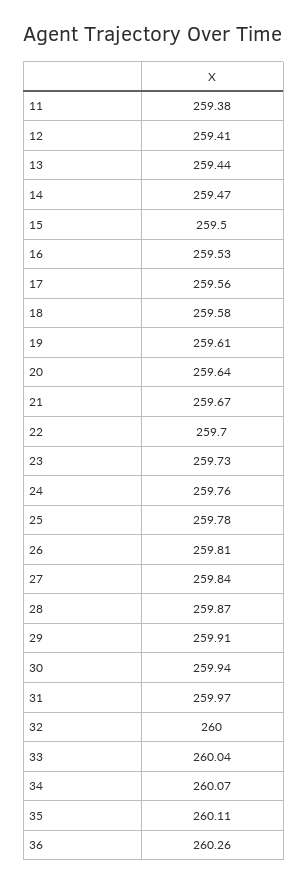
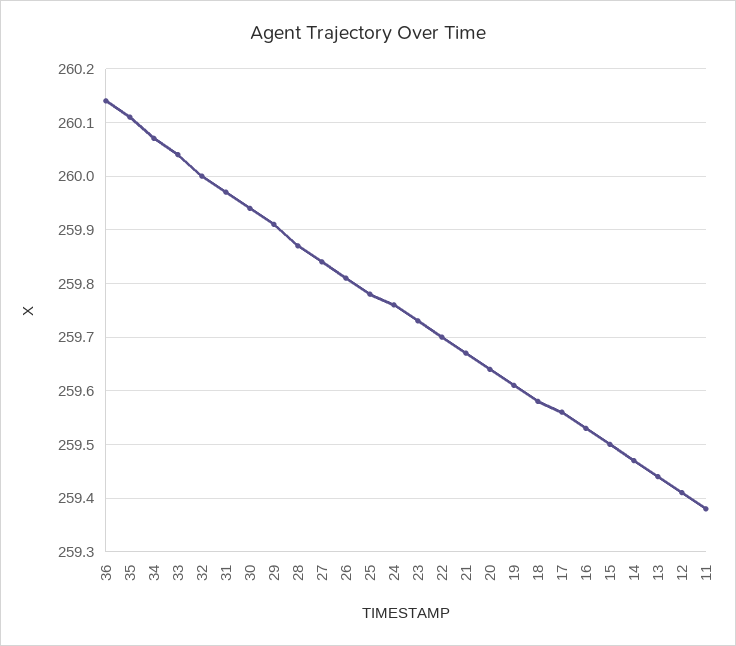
36: 260.26 -> 260.15

